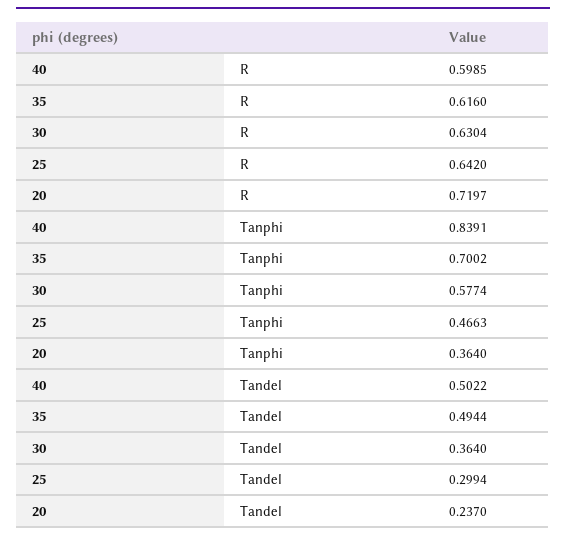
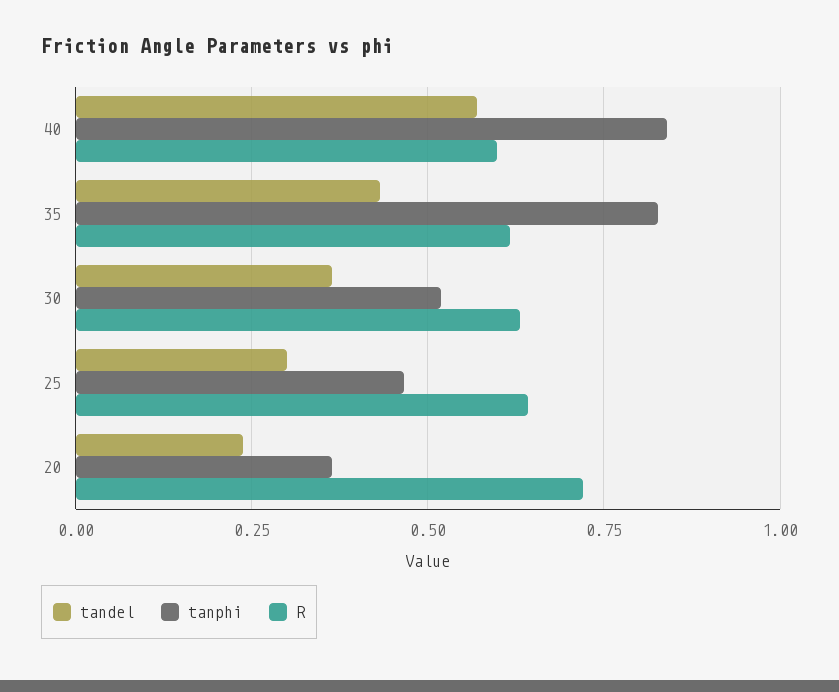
Tanphi, 35: 0.7002 -> 0.825
Tanphi, 30: 0.5774 -> 0.525
Tandel, 40: 0.5022 -> 0.575
Tandel, 35: 0.4944 -> 0.425

